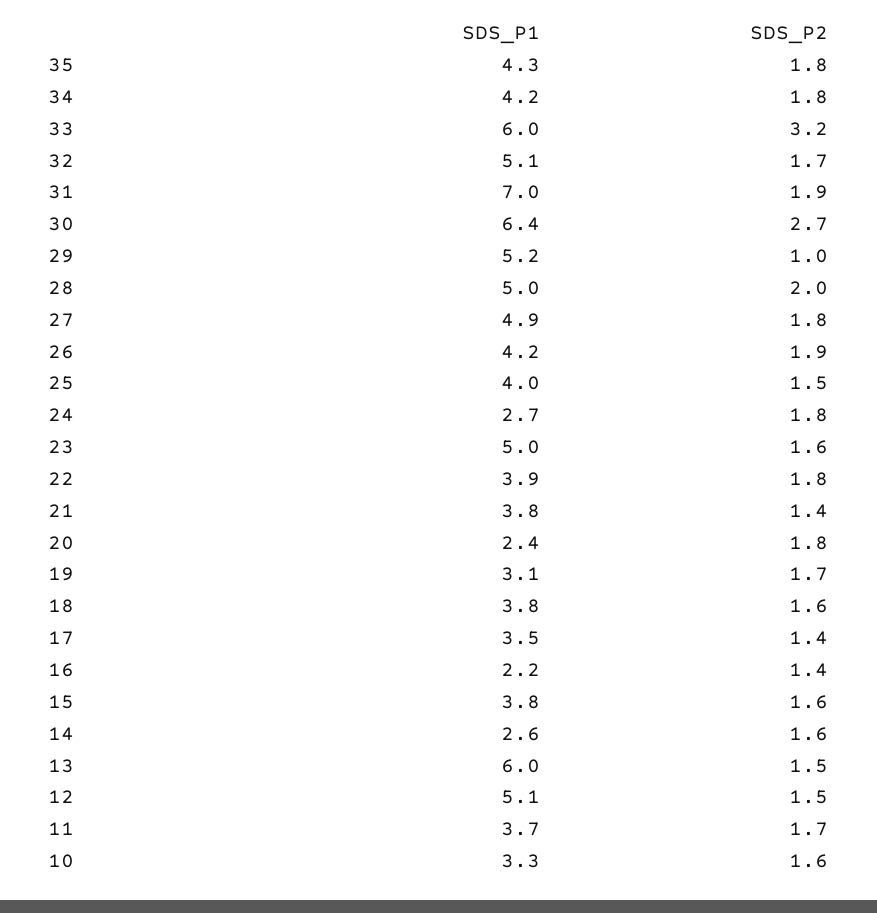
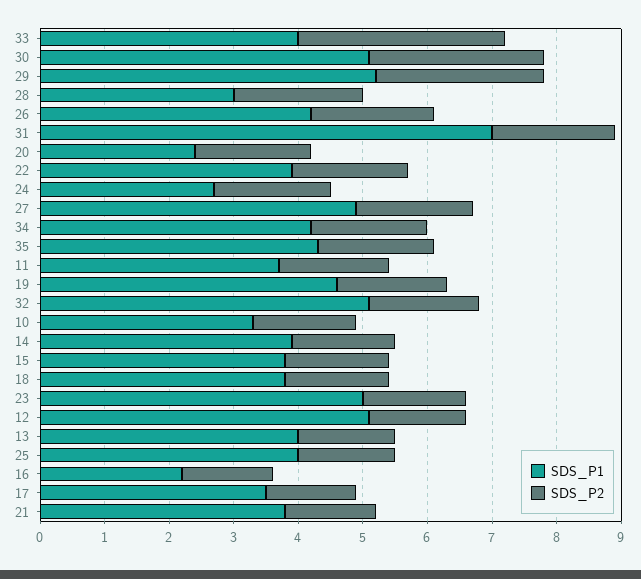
SDS_P1, 33: 6 -> 4
SDS_P1, 30: 6.4 -> 5
SDS_P2, 29: 1 -> 2.5
SDS_P1, 28: 5 -> 3
SDS_P1, 19: 3.1 -> 4.5
SDS_P1, 14: 2.6 -> 4
SDS_P1, 13: 6 -> 4

